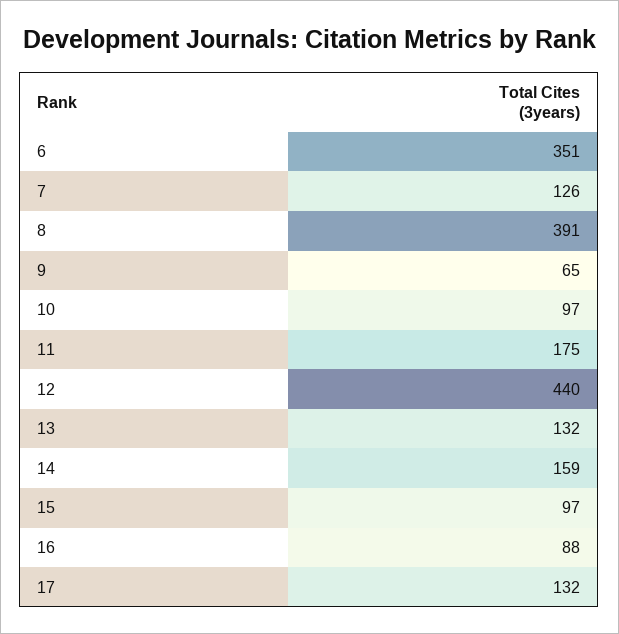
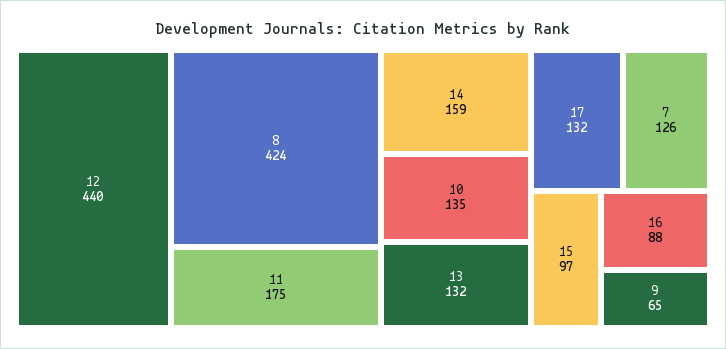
6: 351 -> none
8: 391 -> 424
10: 97 -> 135

